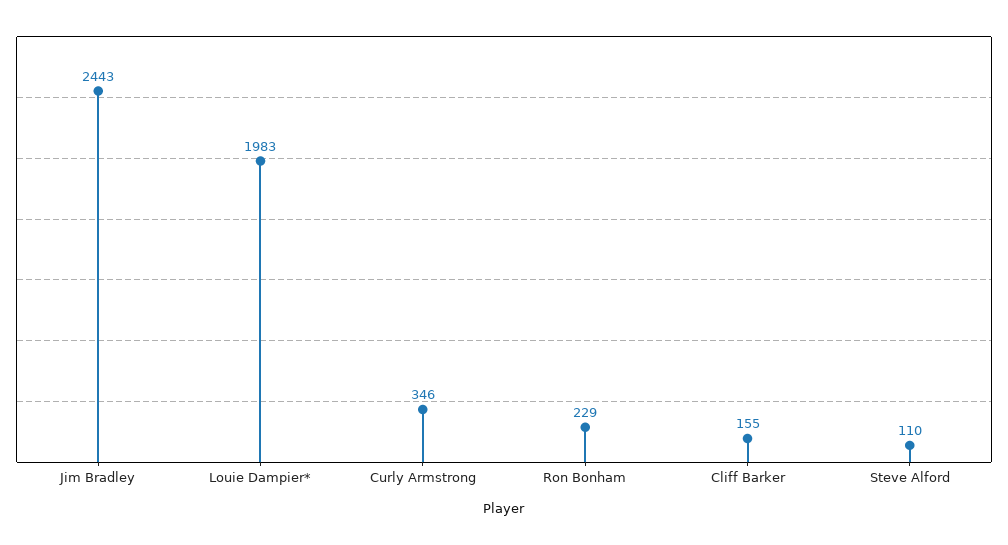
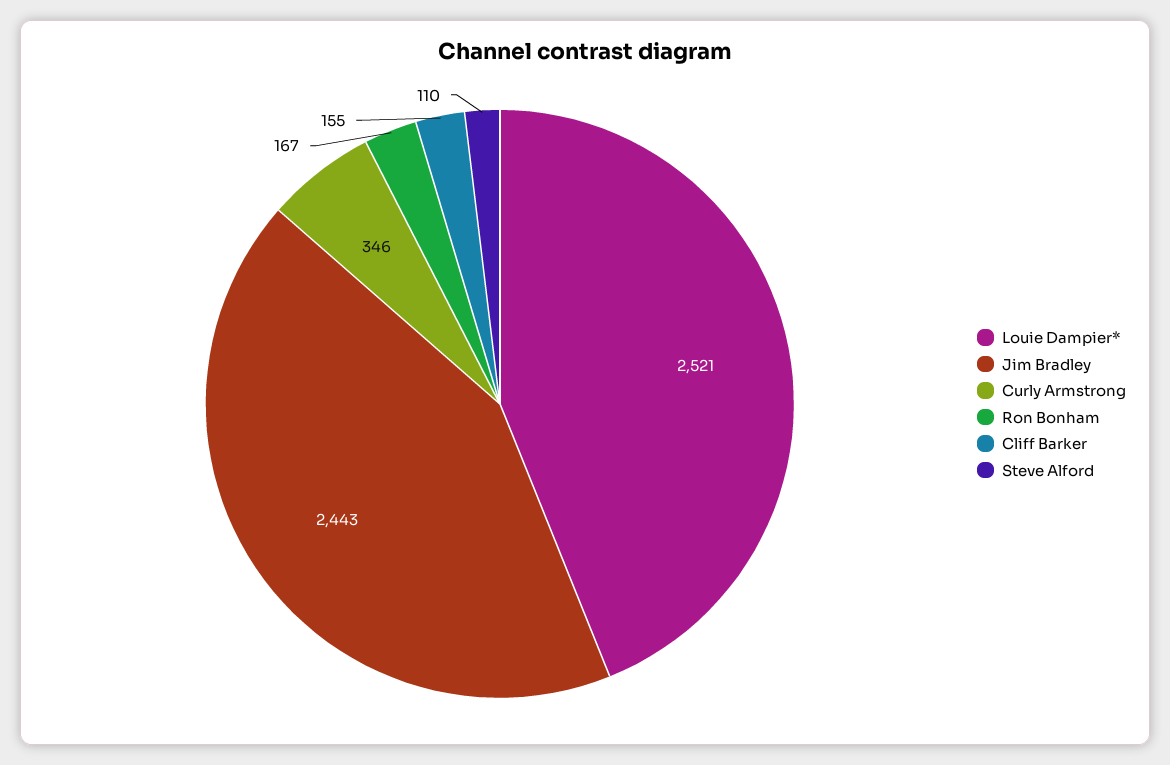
Louie Dampier*: 1983 -> 2521
Ron Bonham: 229 -> 167

